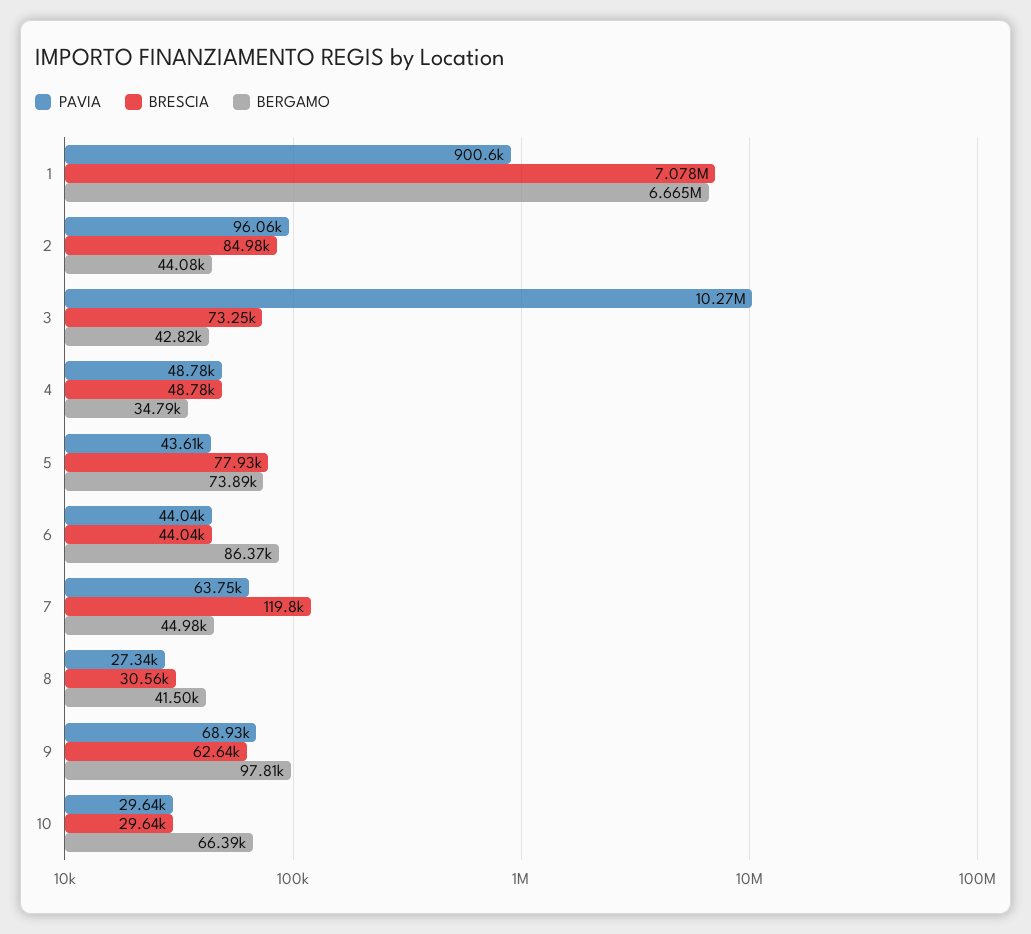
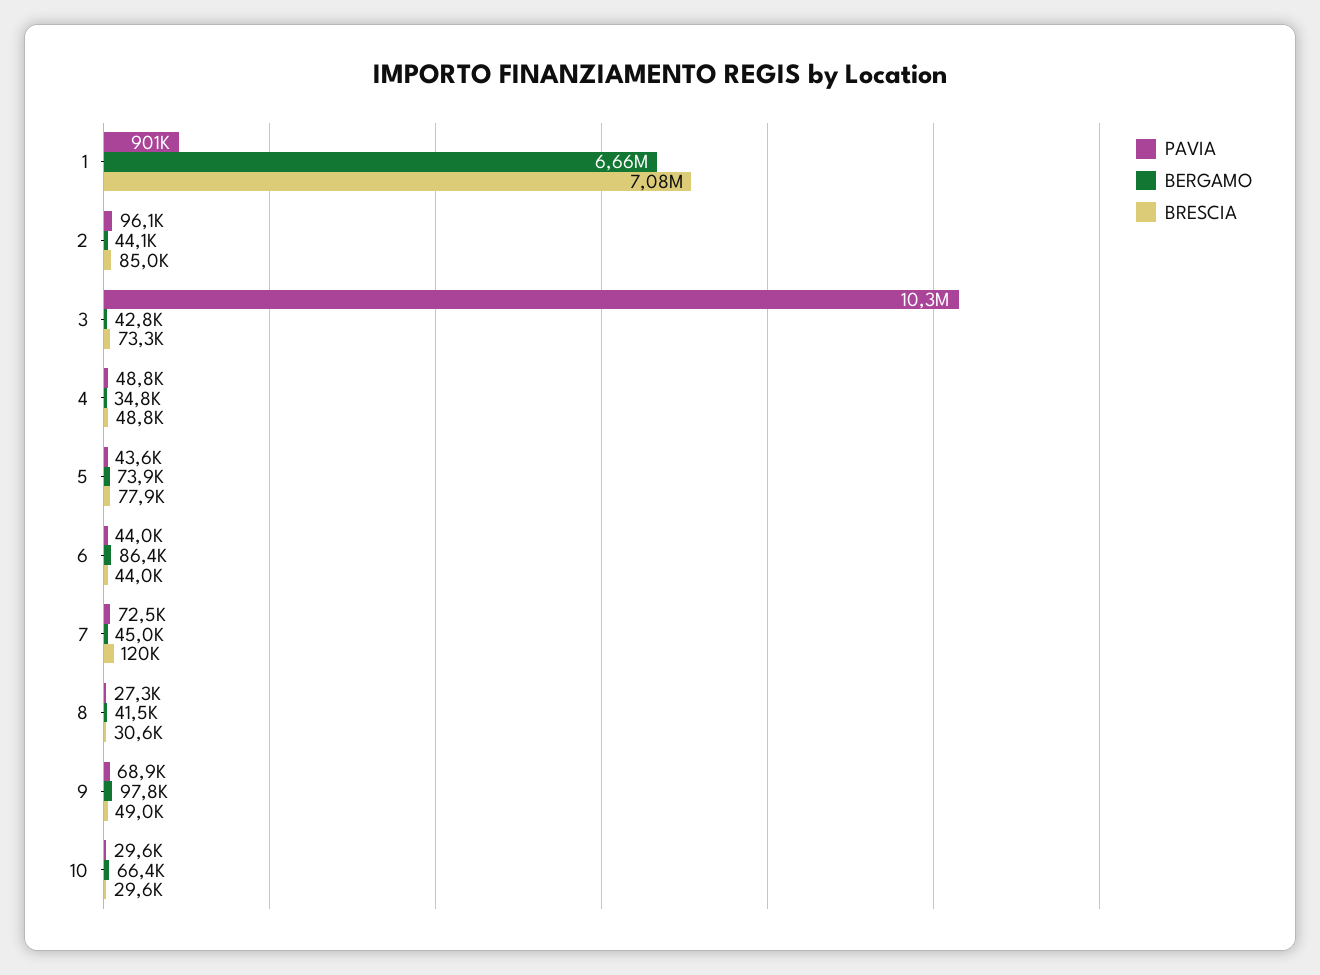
PAVIA, 7: 63750 -> 72500
BRESCIA, 9: 62640 -> 49000

